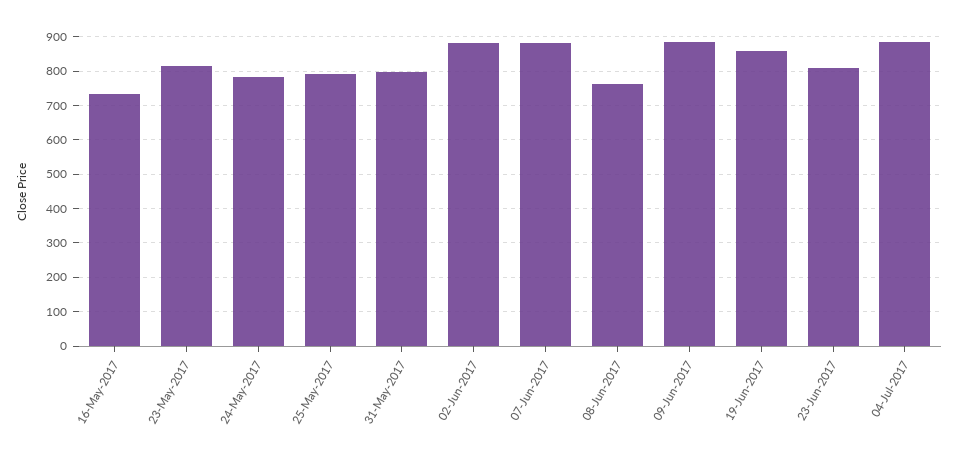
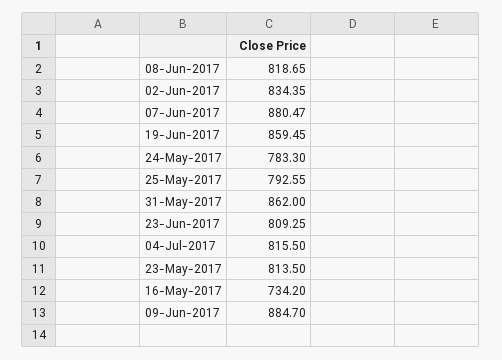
31-May-2017: 800 -> 862
02-Jun-2017: 880 -> 834.35
08-Jun-2017: 760 -> 818.65
04-Jul-2017: 880 -> 815.5

